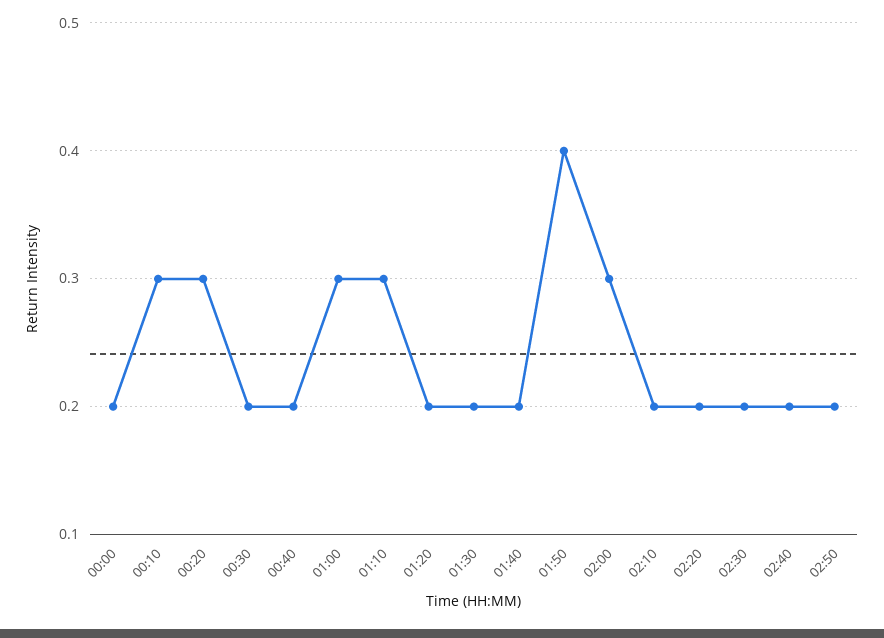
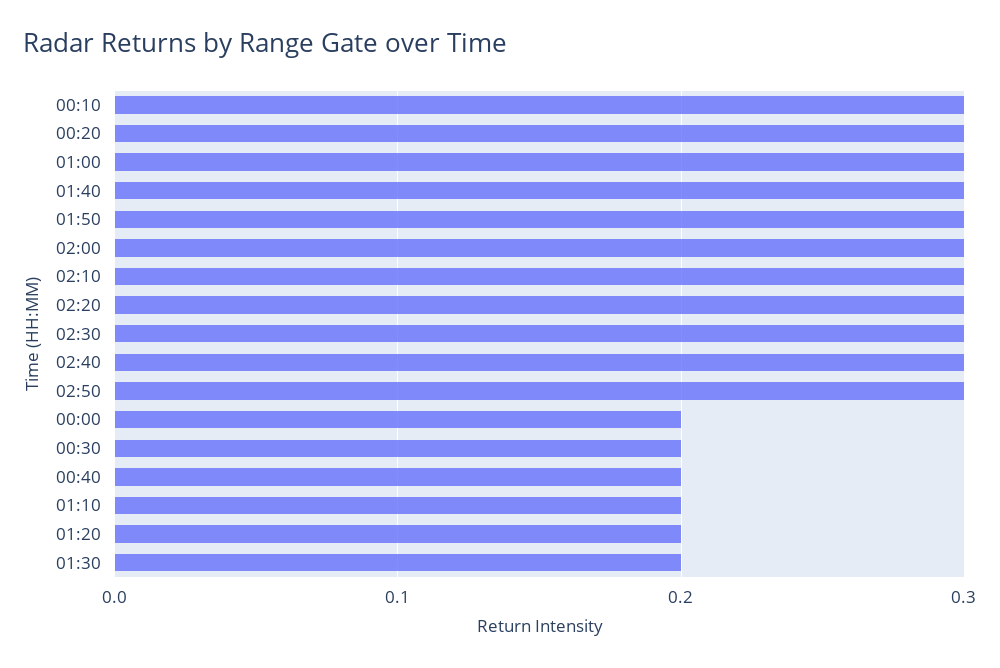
01:10: 0.3 -> 0.2
01:40: 0.2 -> 0.3
01:50: 0.4 -> 0.3
02:10: 0.2 -> 0.3
02:20: 0.2 -> 0.3
02:30: 0.2 -> 0.3
02:40: 0.2 -> 0.3
02:50: 0.2 -> 0.3

